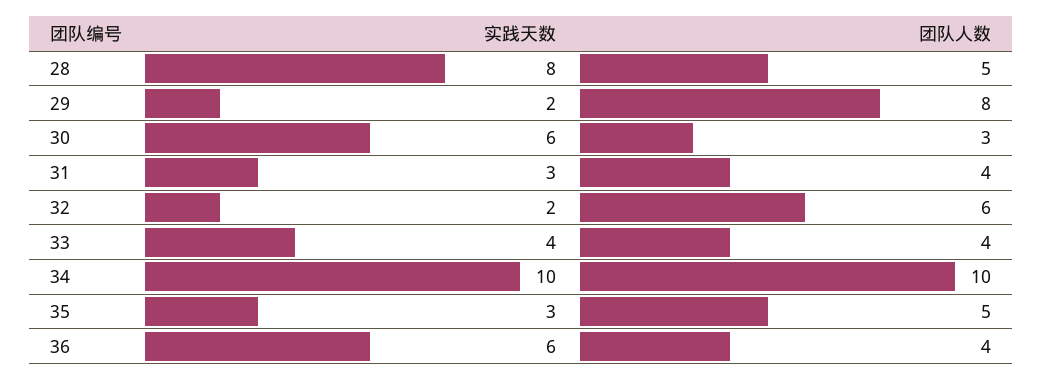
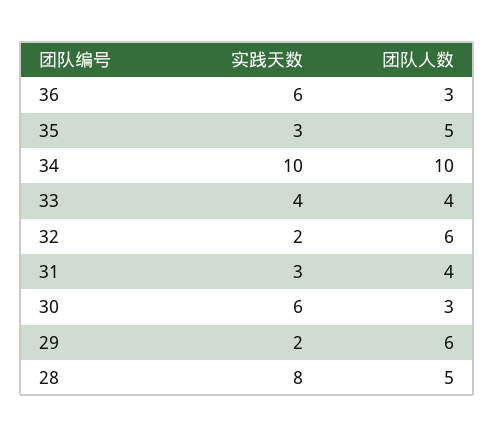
团队人数, 29: 8 -> 6
团队人数, 36: 4 -> 3

